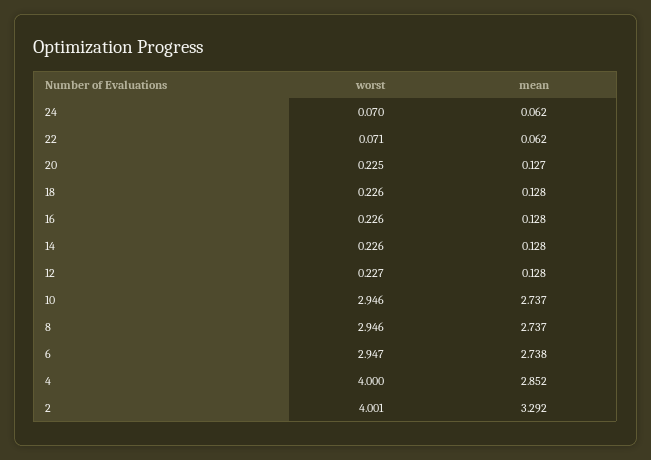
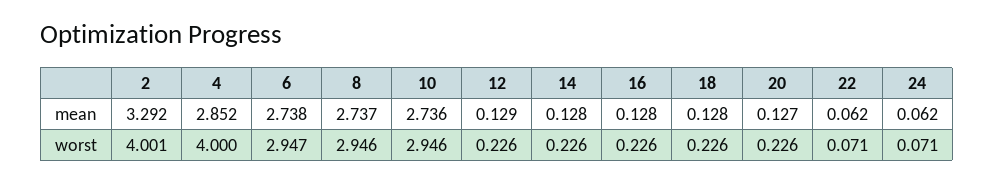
worst, 24: 0.07 -> 0.071
worst, 20: 0.225 -> 0.226
worst, 12: 0.227 -> 0.226
mean, 12: 0.128 -> 0.129
mean, 10: 2.737 -> 2.736

